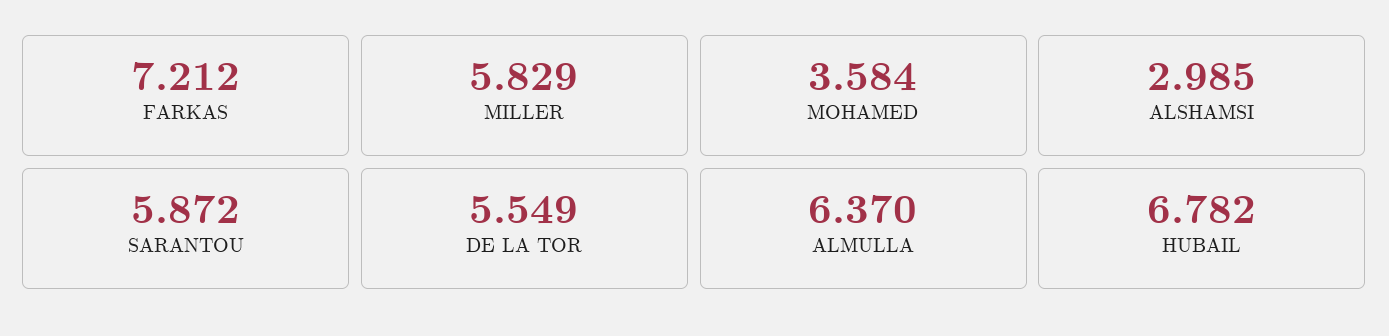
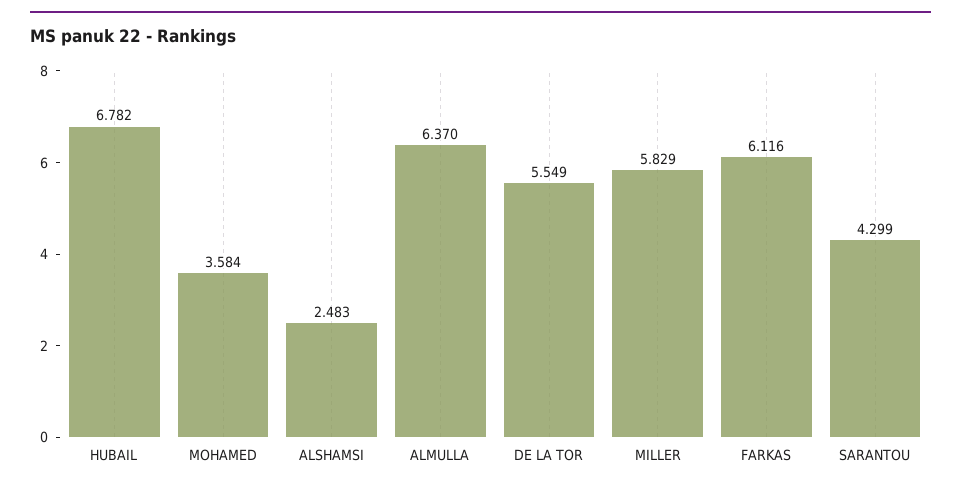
FARKAS: 7.212 -> 6.116
ALSHAMSI: 2.985 -> 2.483
SARANTOU: 5.872 -> 4.299

